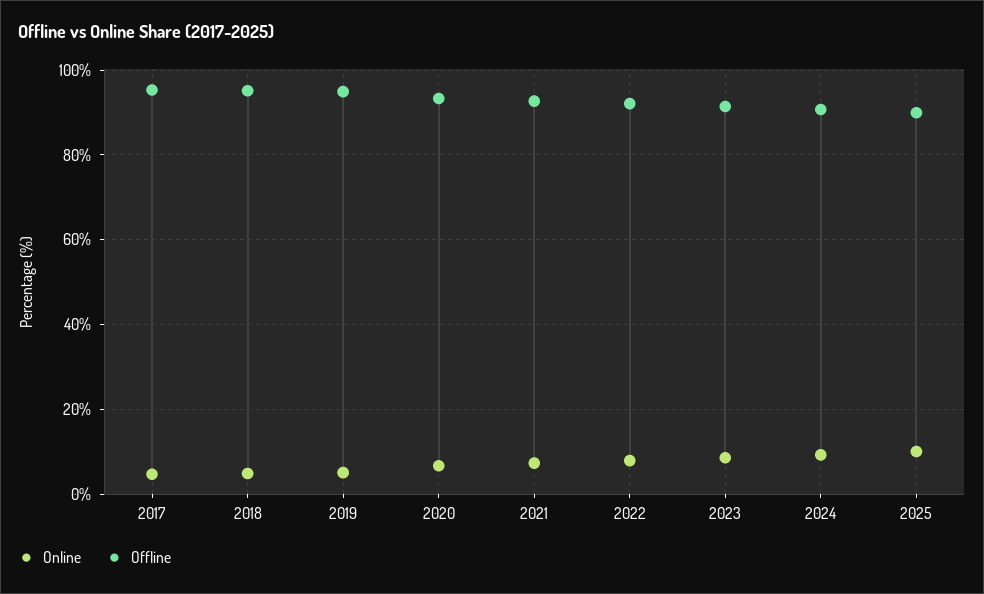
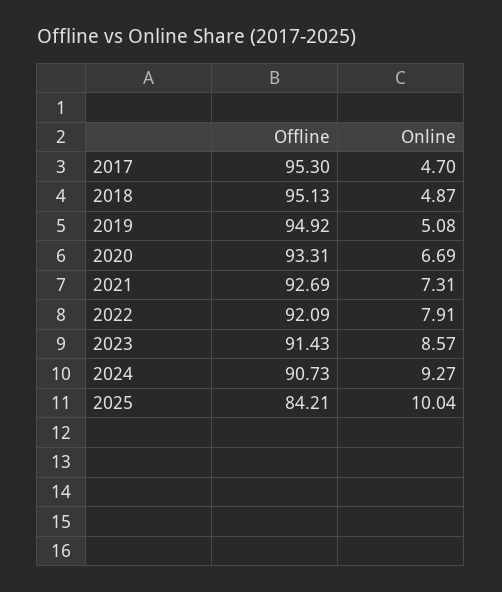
Offline, 2025: 90 -> 84.21

